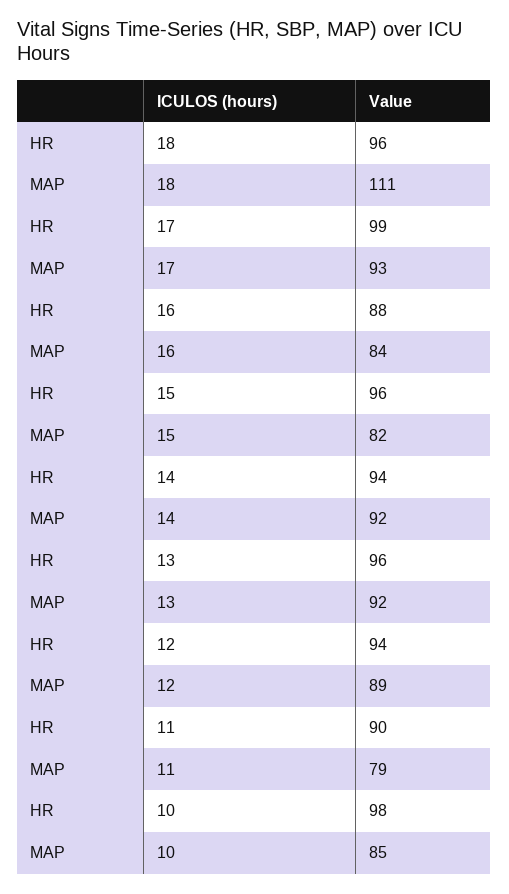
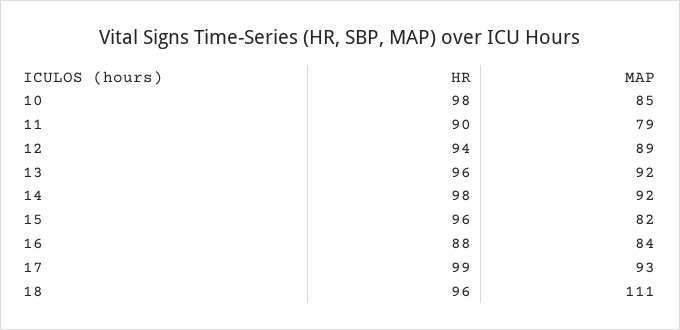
HR, 14: 94 -> 98

